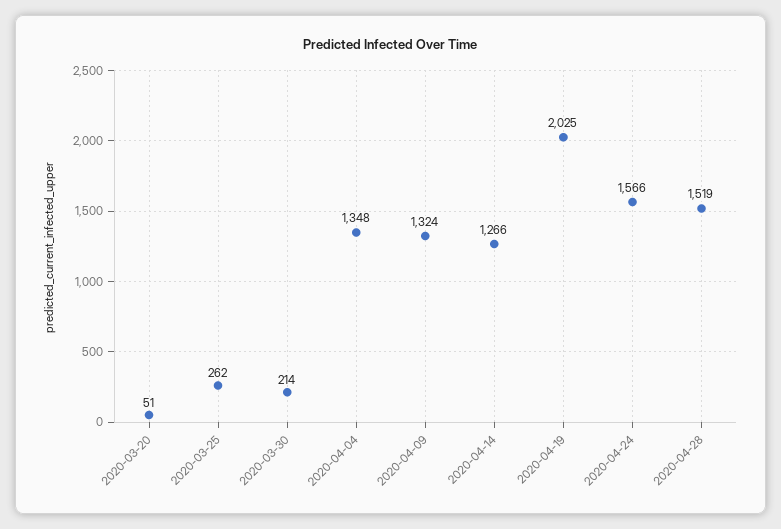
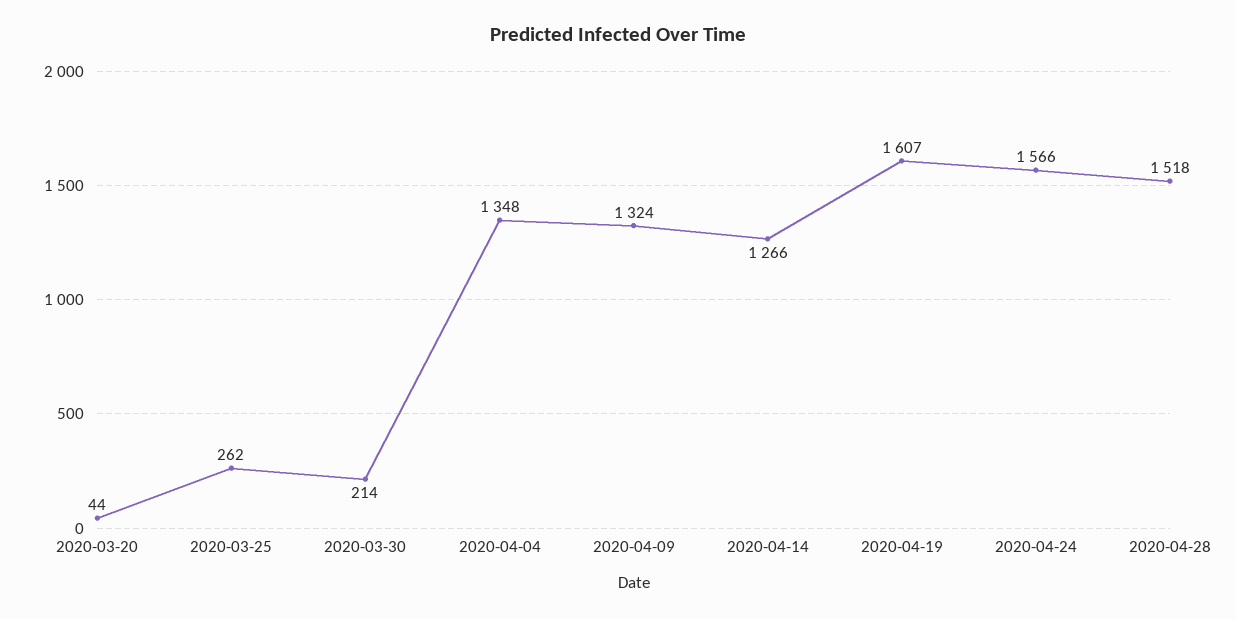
2020-03-20: 51 -> 44
2020-04-19: 2025 -> 1607
2020-04-28: 1519 -> 1518

